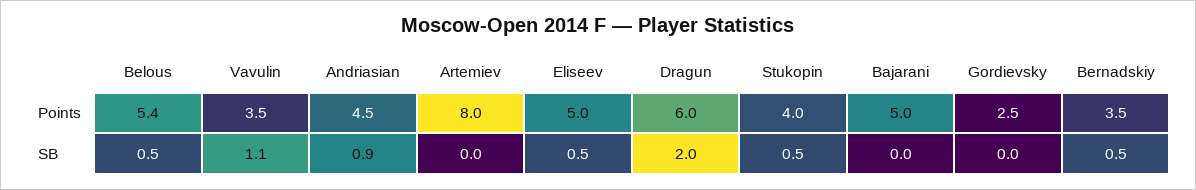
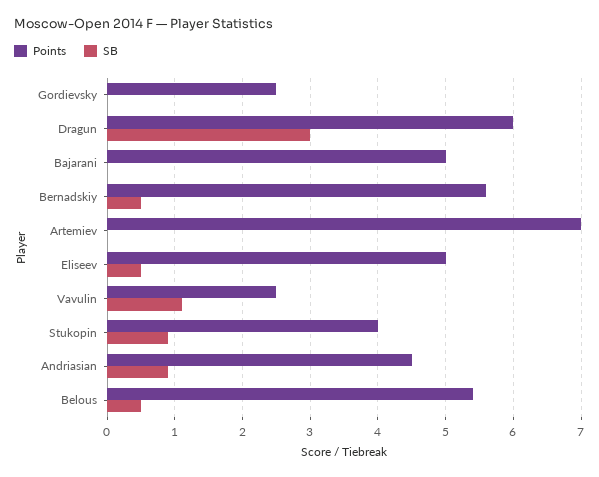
Points, Vavulin: 3.5 -> 2.5
Points, Artemiev: 8 -> 7
Points, Bernadskiy: 3.5 -> 5.6
SB, Dragun: 2 -> 3
SB, Stukopin: 0.5 -> 0.9

